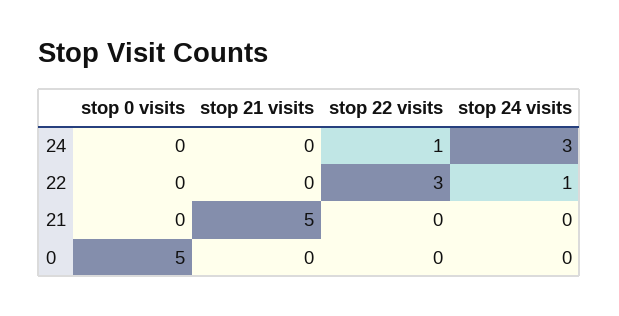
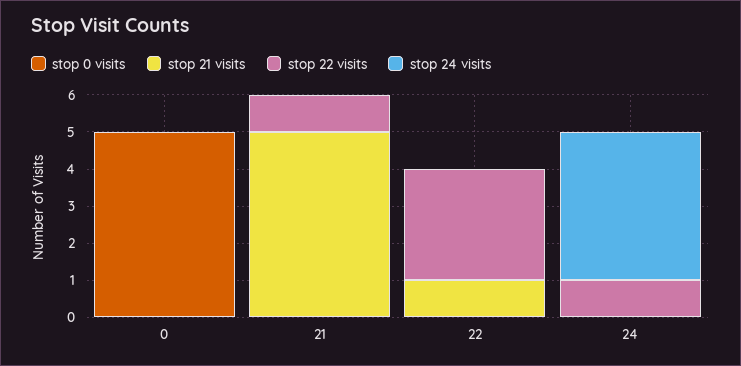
stop 24 visits, 24: 3 -> 4
stop 21 visits, 22: 0 -> 1
stop 24 visits, 22: 1 -> 0
stop 22 visits, 21: 0 -> 1

